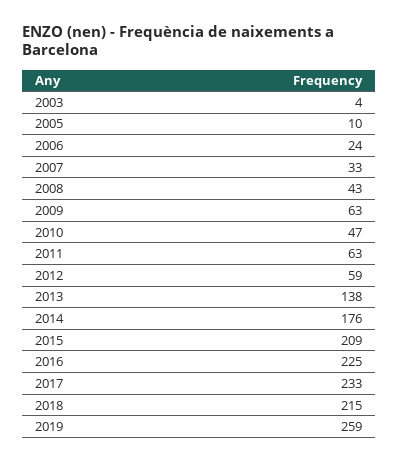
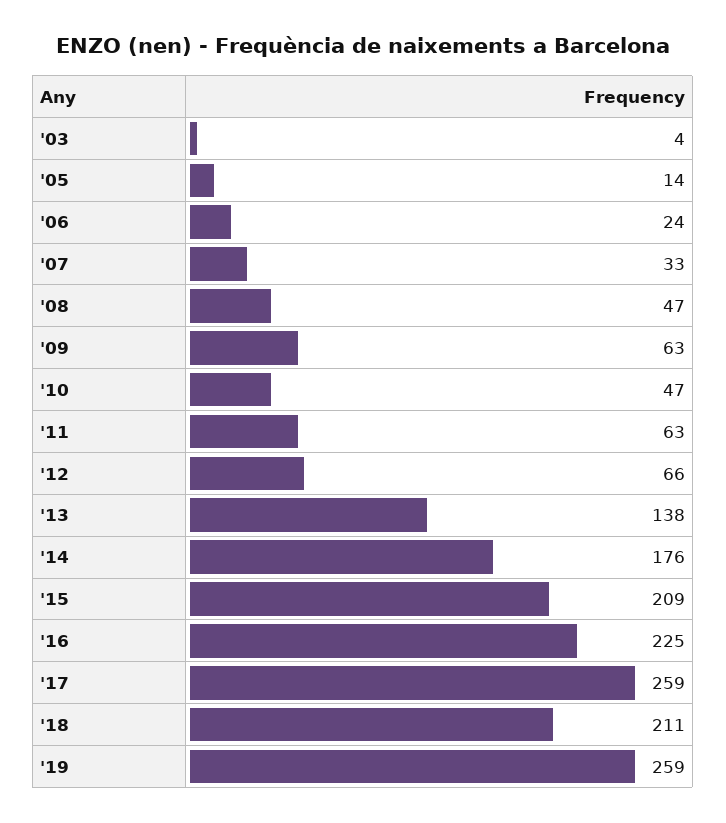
2005: 10 -> 14
2008: 43 -> 47
2012: 59 -> 66
2017: 233 -> 259
2018: 215 -> 211

